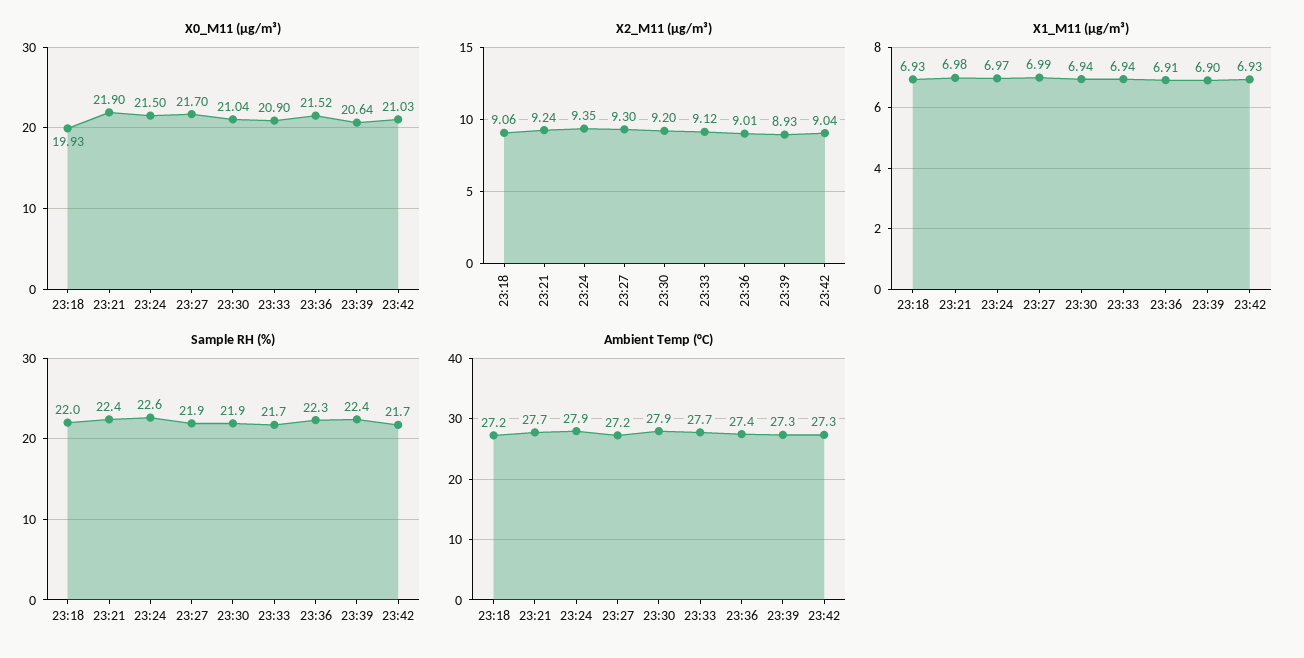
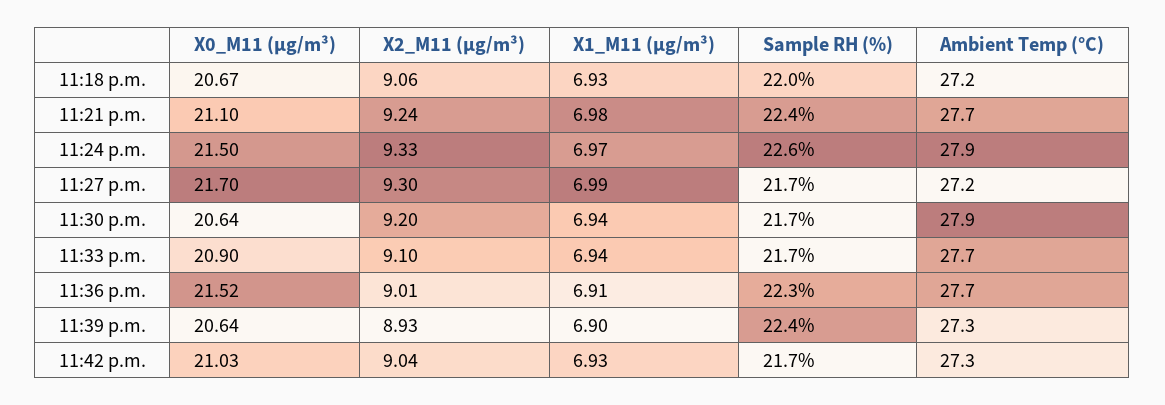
X0_M11 (μg/m³), 23:18: 19.93 -> 20.67
X0_M11 (μg/m³), 23:21: 21.9 -> 21.1
X0_M11 (μg/m³), 23:30: 21.04 -> 20.64
X2_M11 (μg/m³), 23:24: 9.35 -> 9.33
X2_M11 (μg/m³), 23:33: 9.12 -> 9.1
Sample RH (%), 23:27: 21.9 -> 21.7
Sample RH (%), 23:30: 21.9 -> 21.7
Ambient Temp (°C), 23:36: 27.4 -> 27.7

